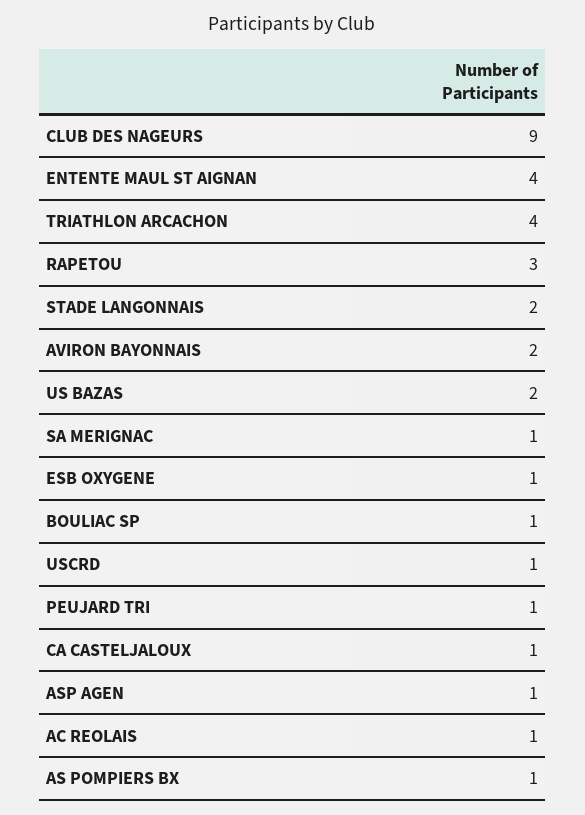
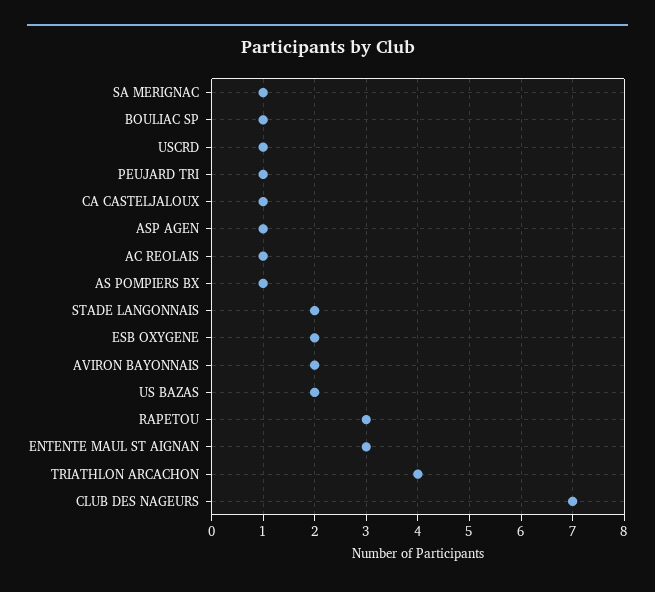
CLUB DES NAGEURS: 9 -> 7
ENTENTE MAUL ST AIGNAN: 4 -> 3
ESB OXYGENE: 1 -> 2

